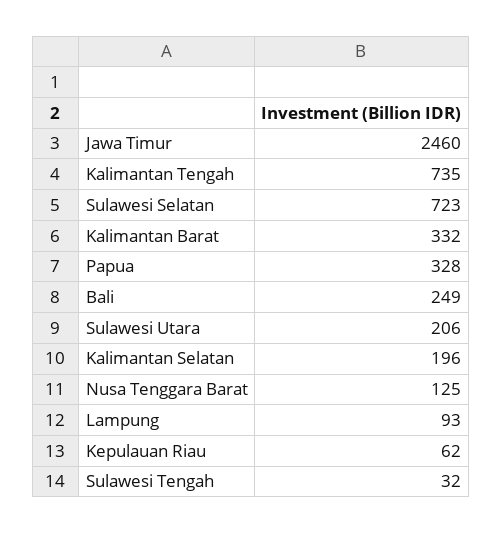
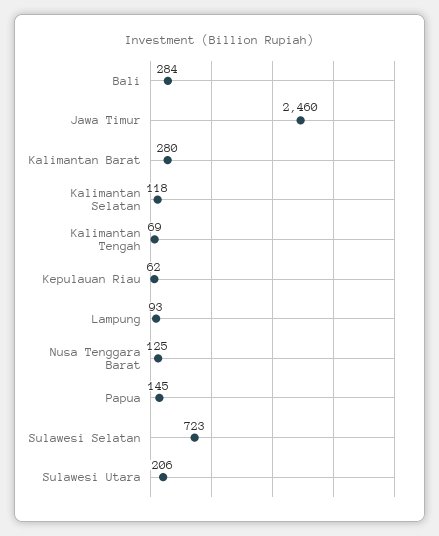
Kalimantan Tengah: 735 -> 69
Kalimantan Barat: 332 -> 280
Papua: 328 -> 145
Bali: 249 -> 284
Kalimantan Selatan: 196 -> 118
Sulawesi Tengah: 32 -> none

